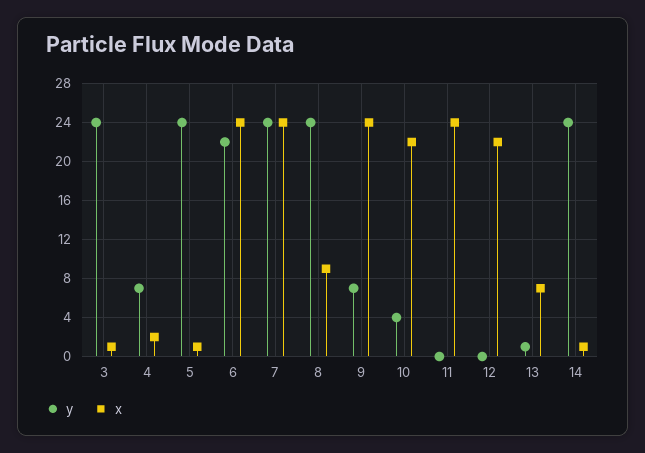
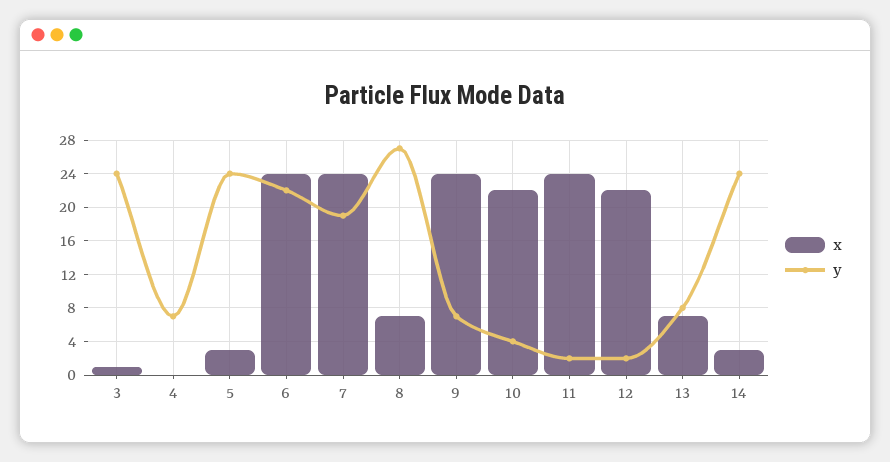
x, 4: 2 -> 0
x, 5: 1 -> 3
y, 7: 24 -> 19
y, 8: 24 -> 27
x, 8: 9 -> 7
y, 11: 0 -> 2
y, 12: 0 -> 2
y, 13: 1 -> 8
x, 14: 1 -> 3

